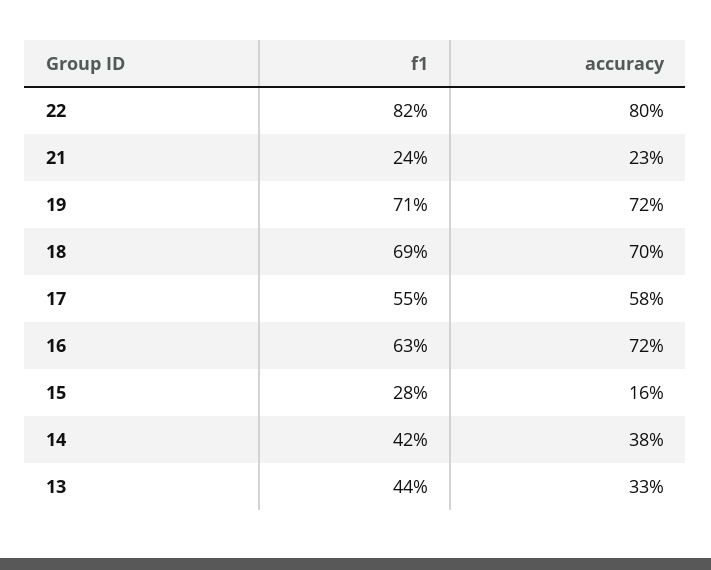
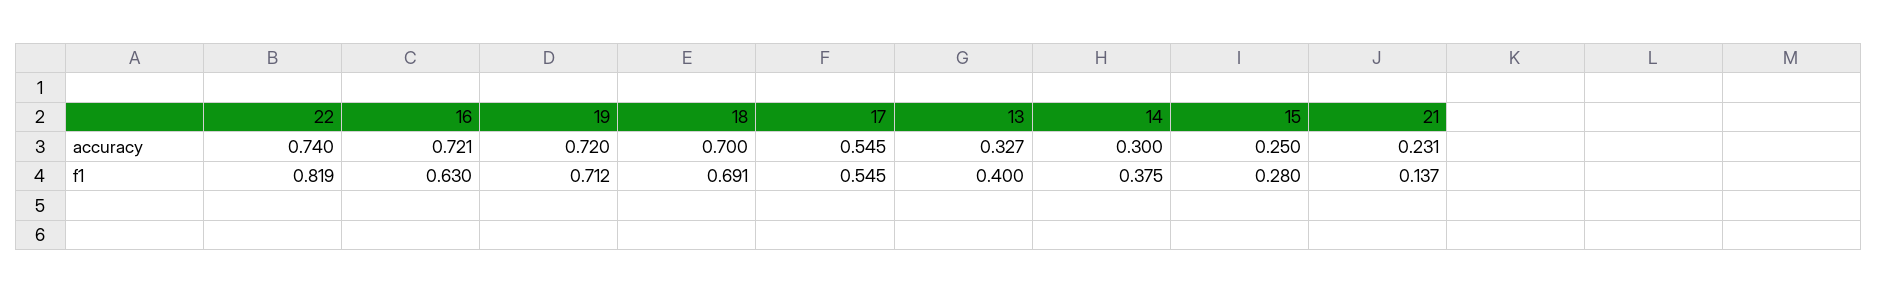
accuracy, 22: 0.8 -> 0.74
f1, 21: 0.24 -> 0.137
accuracy, 17: 0.58 -> 0.545
accuracy, 15: 0.16 -> 0.25
f1, 14: 0.42 -> 0.375
accuracy, 14: 0.38 -> 0.3
f1, 13: 0.44 -> 0.4

